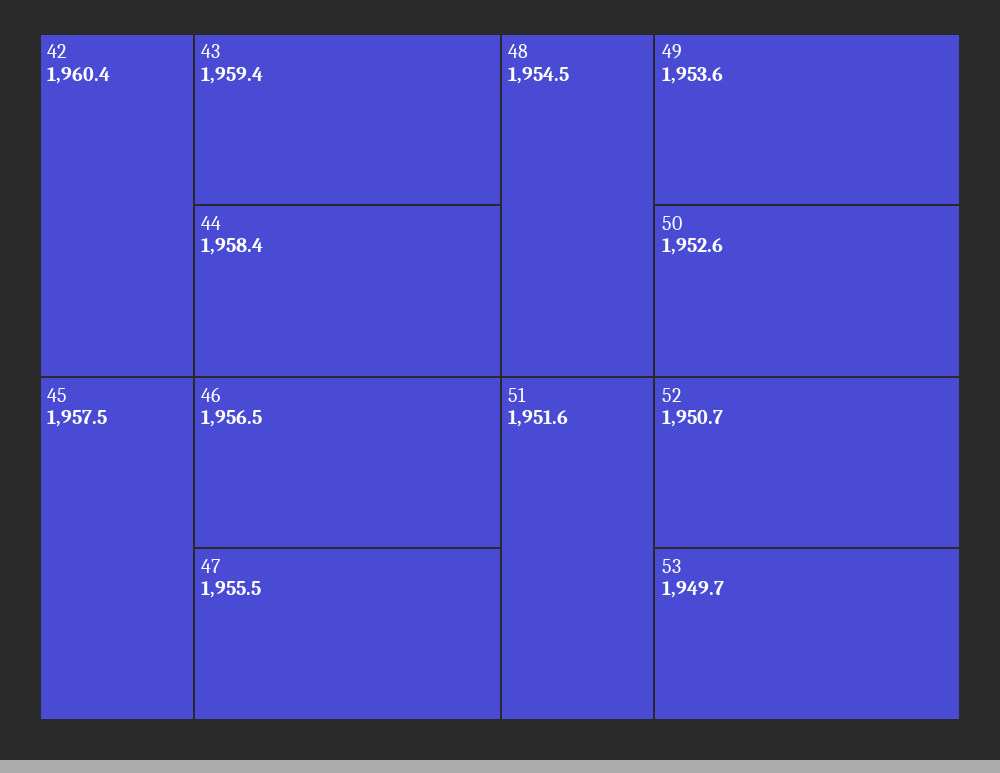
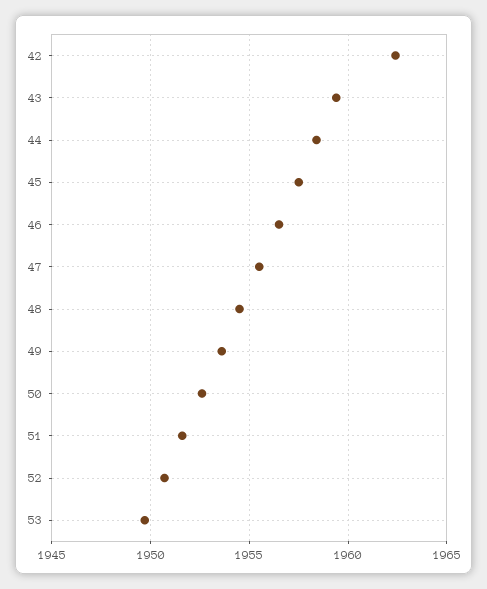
42: 1960.4 -> 1962.5

